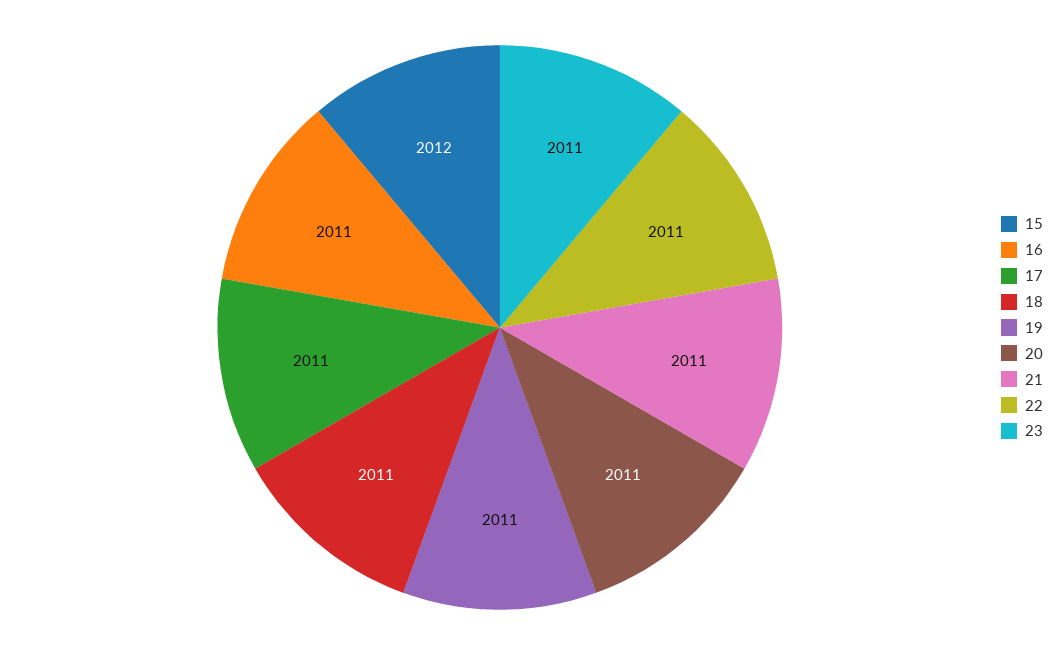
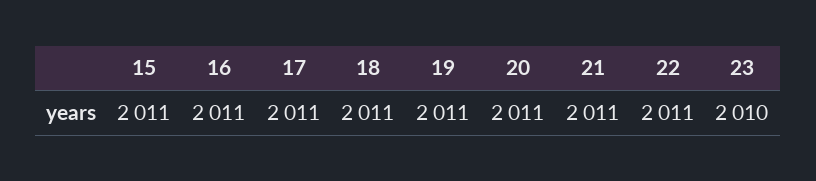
15: 2012 -> 2011
23: 2011 -> 2010

